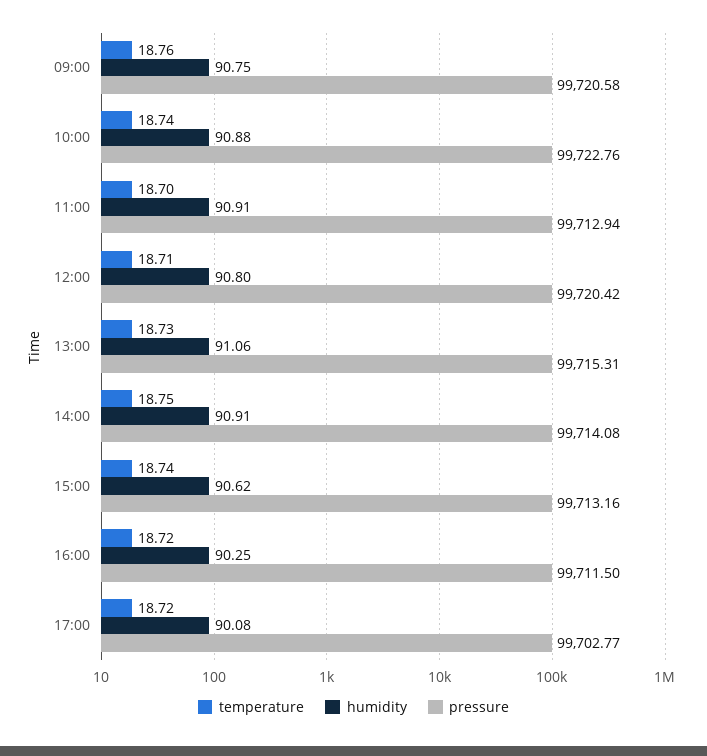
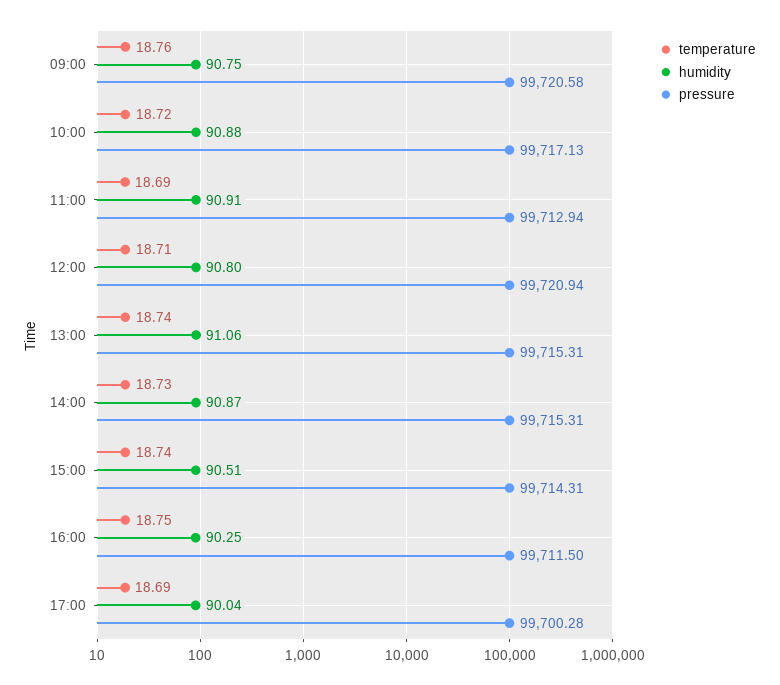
temperature, 10:00: 18.74 -> 18.72
pressure, 10:00: 99722.76 -> 99717.13
temperature, 11:00: 18.7 -> 18.69
pressure, 12:00: 99720.42 -> 99720.94
temperature, 13:00: 18.73 -> 18.74
temperature, 14:00: 18.75 -> 18.73
humidity, 14:00: 90.91 -> 90.87
pressure, 14:00: 99714.08 -> 99715.31
humidity, 15:00: 90.62 -> 90.51
pressure, 15:00: 99713.16 -> 99714.31
temperature, 16:00: 18.72 -> 18.75
temperature, 17:00: 18.72 -> 18.69
humidity, 17:00: 90.08 -> 90.04
pressure, 17:00: 99702.77 -> 99700.28

